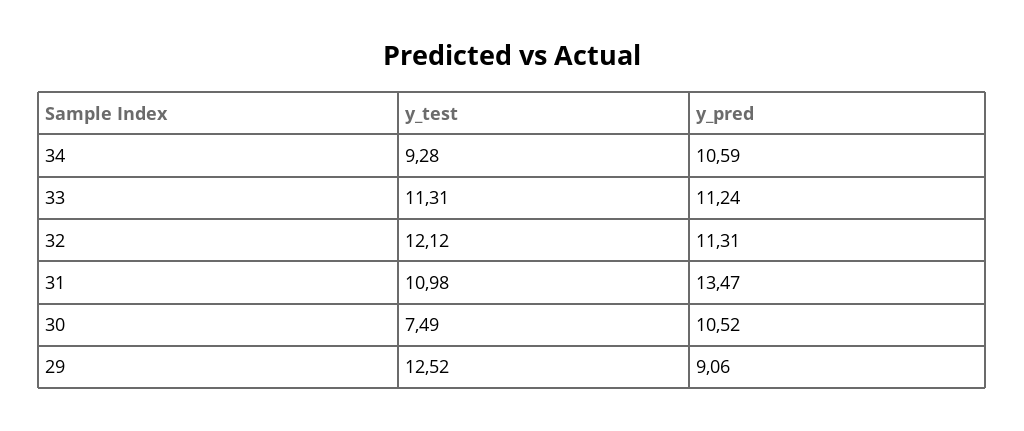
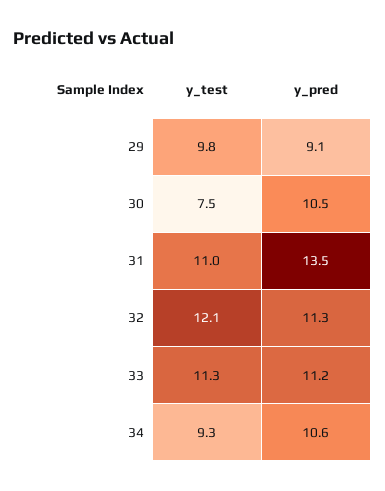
y_test, 29: 12.52 -> 9.8

